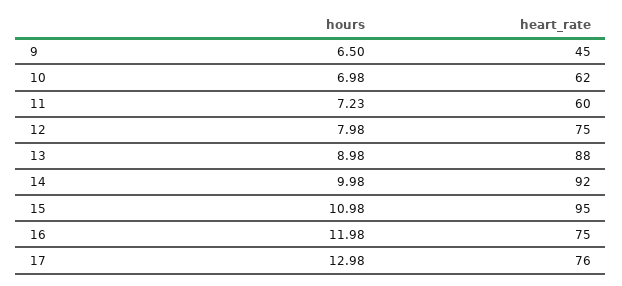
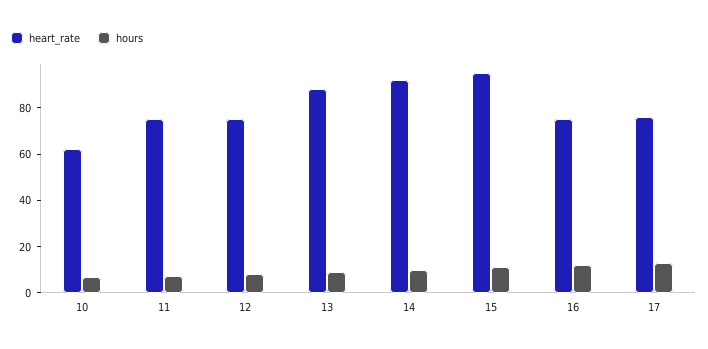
hours, 9: 6.5 -> none
heart_rate, 9: 45 -> none
heart_rate, 11: 60 -> 75

